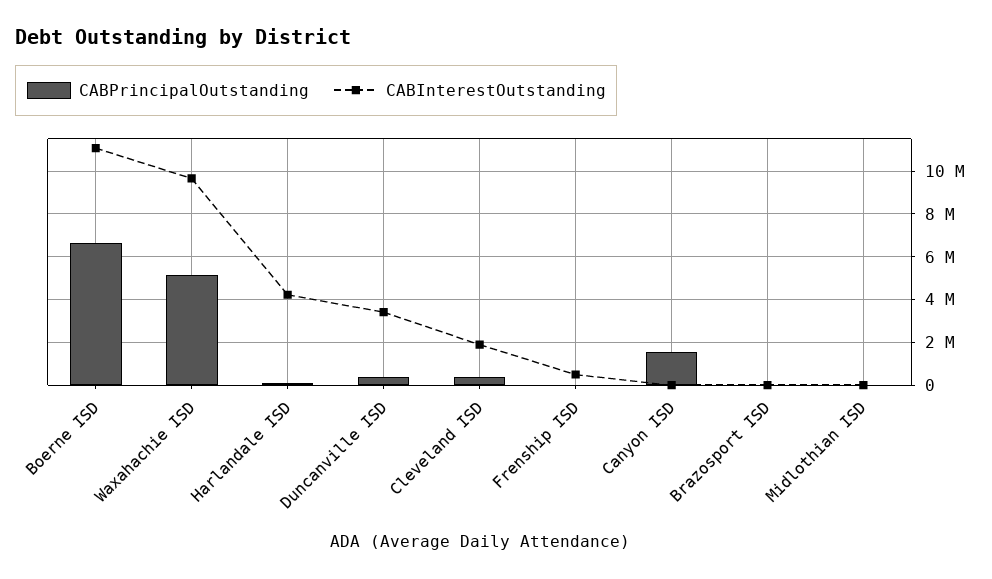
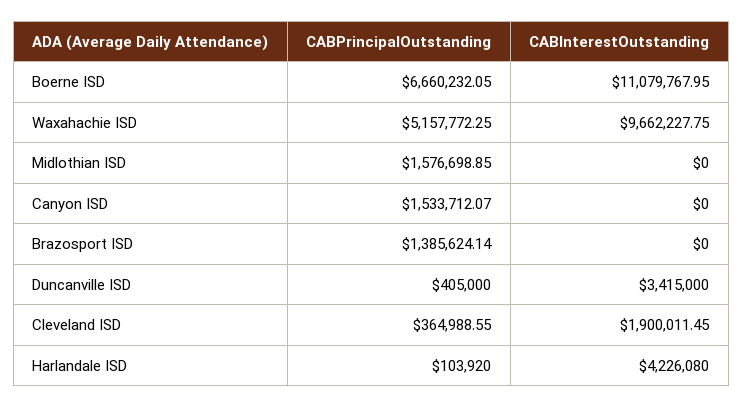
CABPrincipalOutstanding, Frenship ISD: 0 -> none
CABInterestOutstanding, Frenship ISD: 500000 -> none
CABPrincipalOutstanding, Brazosport ISD: 0 -> 1385624.14
CABPrincipalOutstanding, Midlothian ISD: 0 -> 1576698.85

